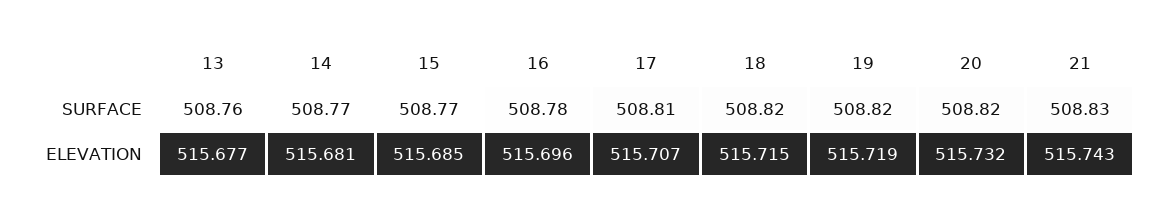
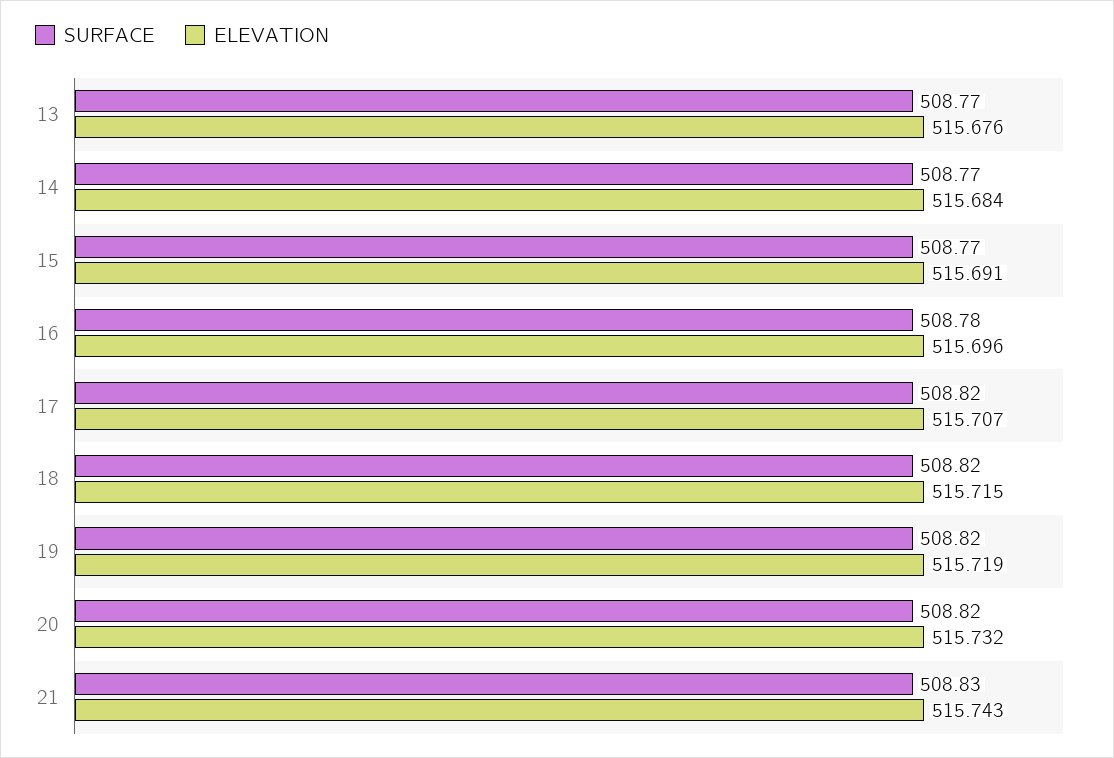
SURFACE, 13: 508.76 -> 508.77
SURFACE, 17: 508.81 -> 508.82
ELEVATION, 13: 515.677 -> 515.676
ELEVATION, 14: 515.681 -> 515.684
ELEVATION, 15: 515.685 -> 515.691

